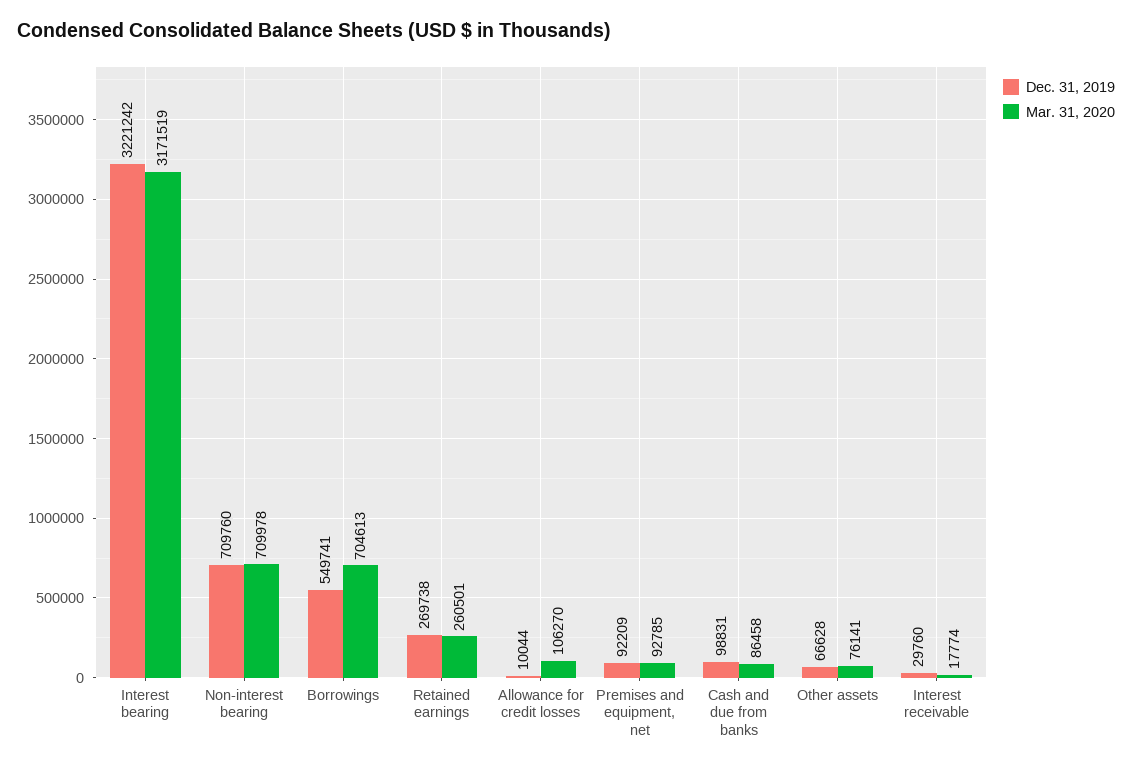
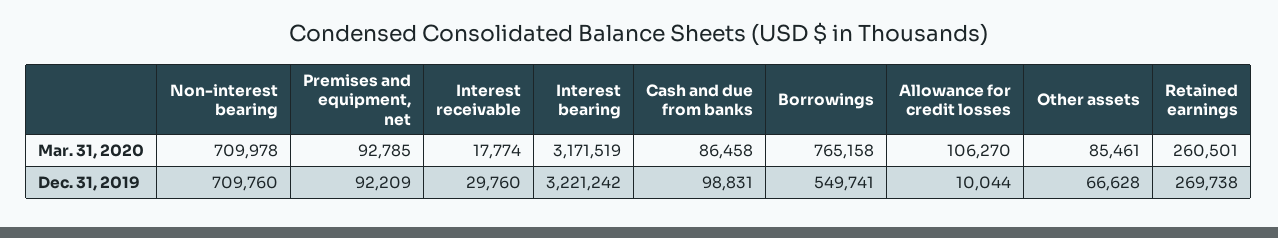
Mar. 31, 2020, Borrowings: 704613 -> 765158
Mar. 31, 2020, Other assets: 76141 -> 85461

